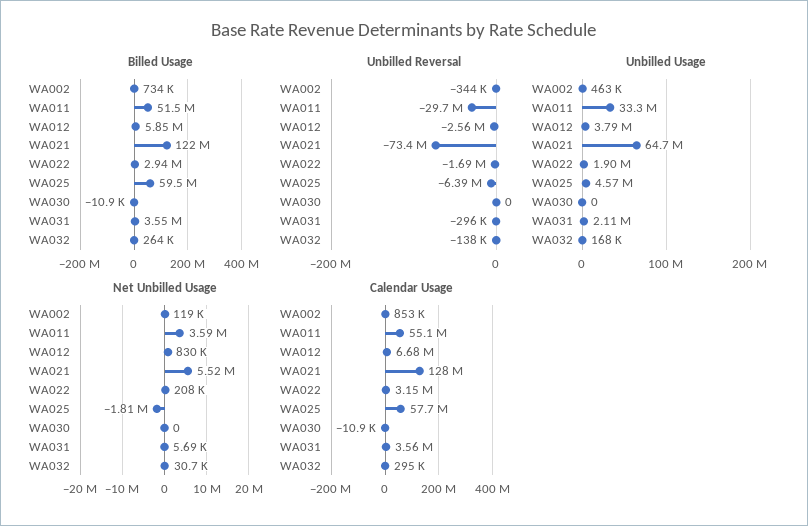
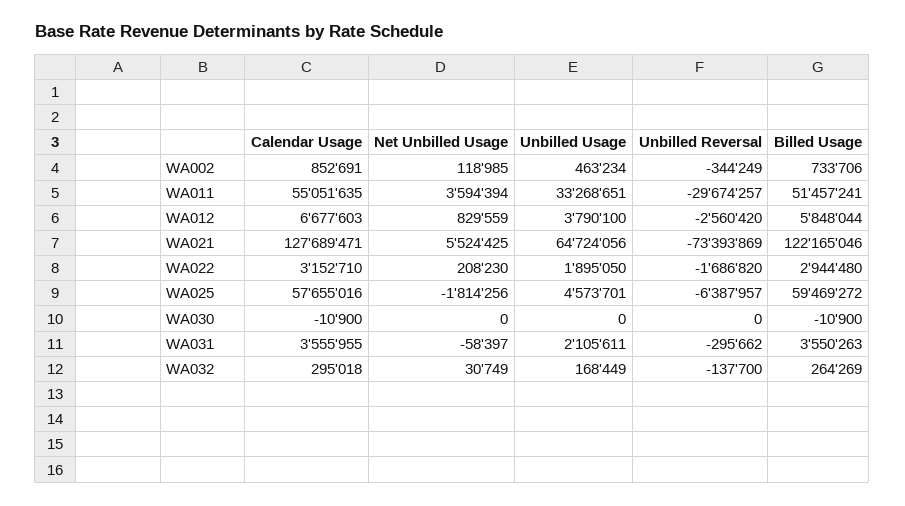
Net Unbilled Usage, WA031: 5690 -> -58397

